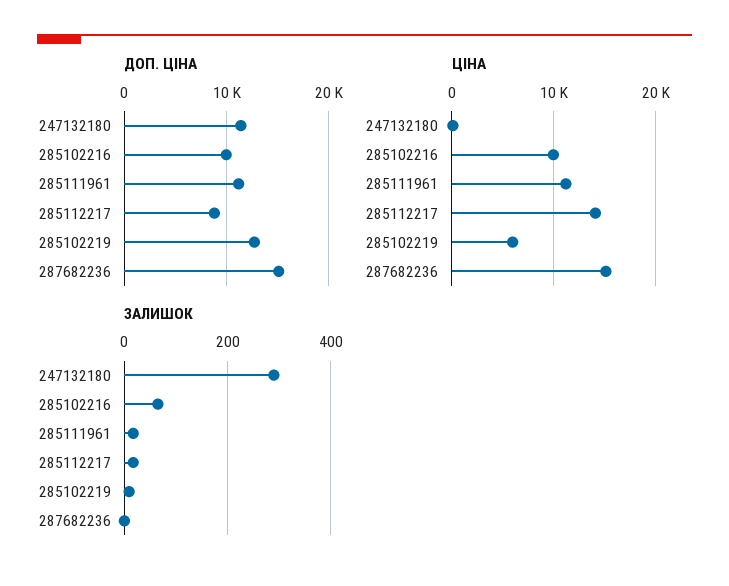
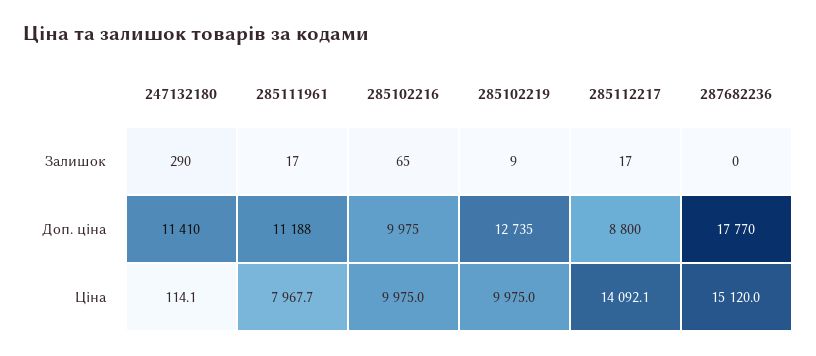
ДОП. ЦІНА, 287682236: 15000 -> 17770
ЦІНА, 285111961: 11000 -> 7967.7
ЦІНА, 285102219: 6000 -> 9975

